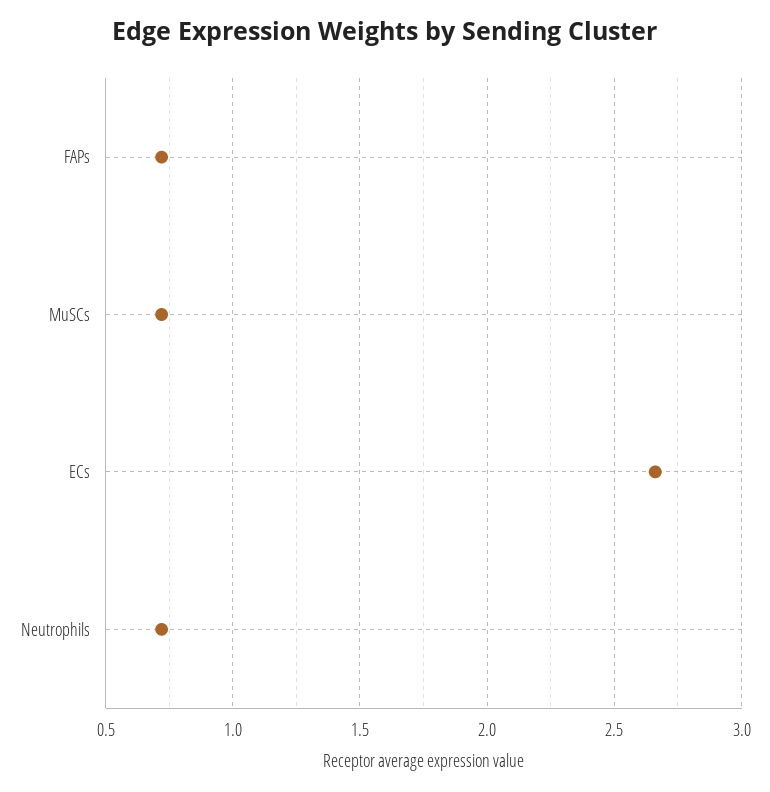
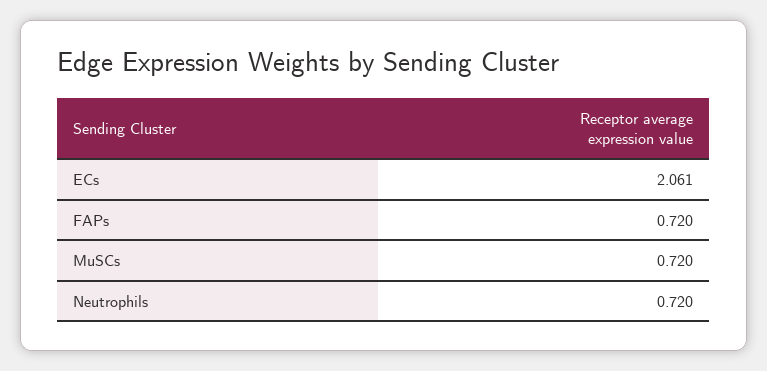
ECs: 2.65 -> 2.061

